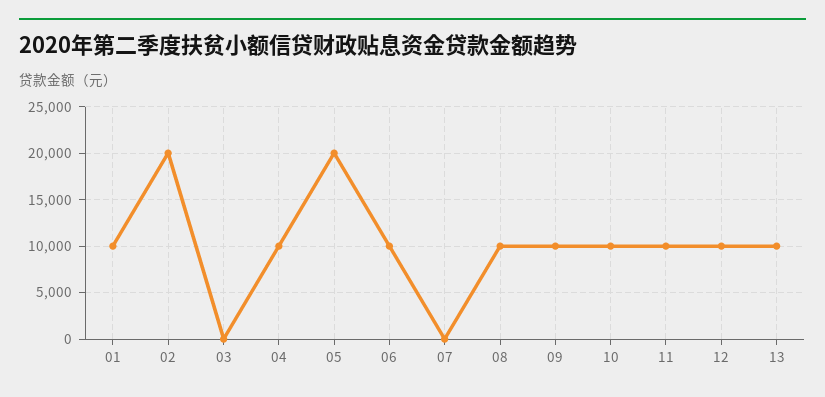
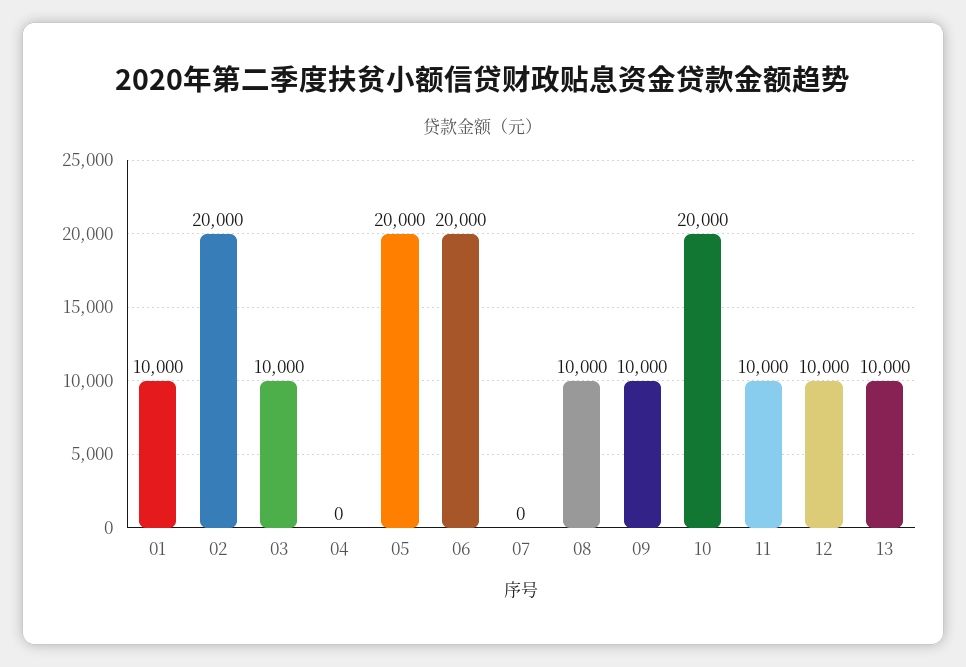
03: 0 -> 10000
04: 10000 -> 0
06: 10000 -> 20000
10: 10000 -> 20000

